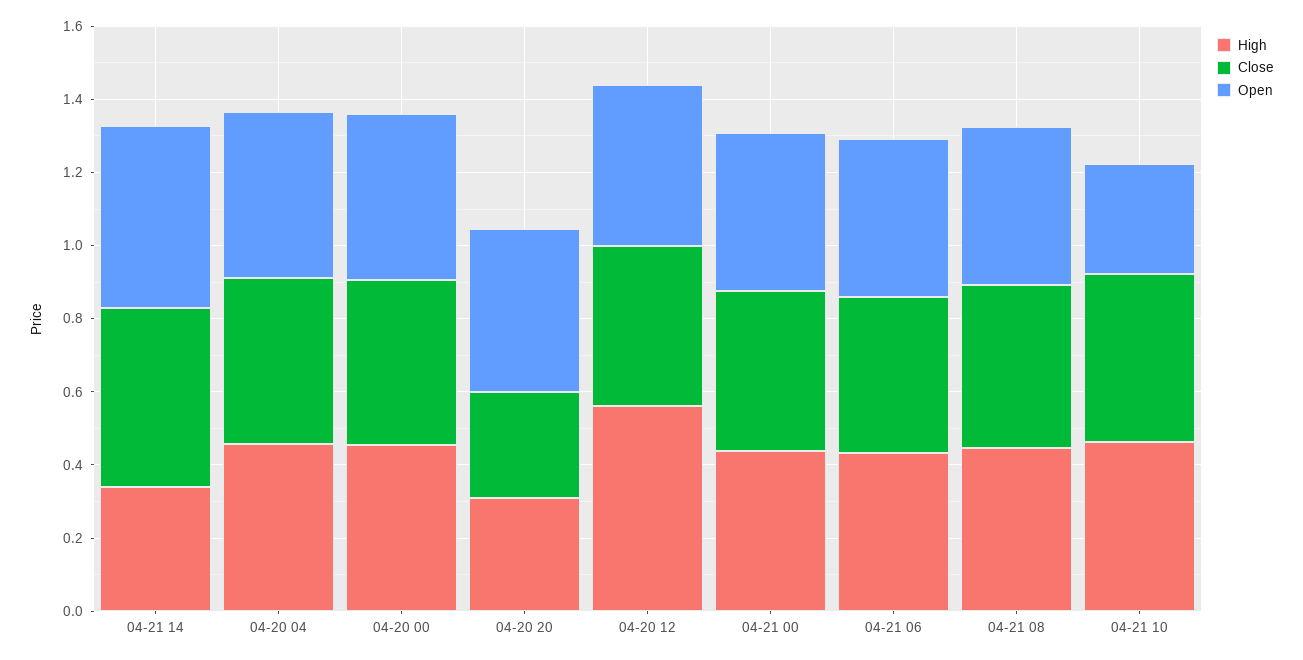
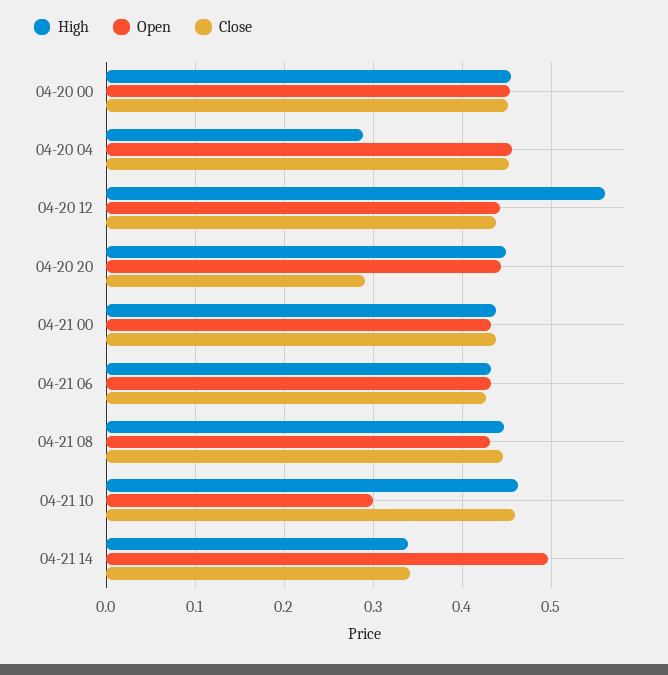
Close, 04-21 14: 0.5 -> 0.34
High, 04-20 04: 0.45 -> 0.29
High, 04-20 20: 0.3 -> 0.45

